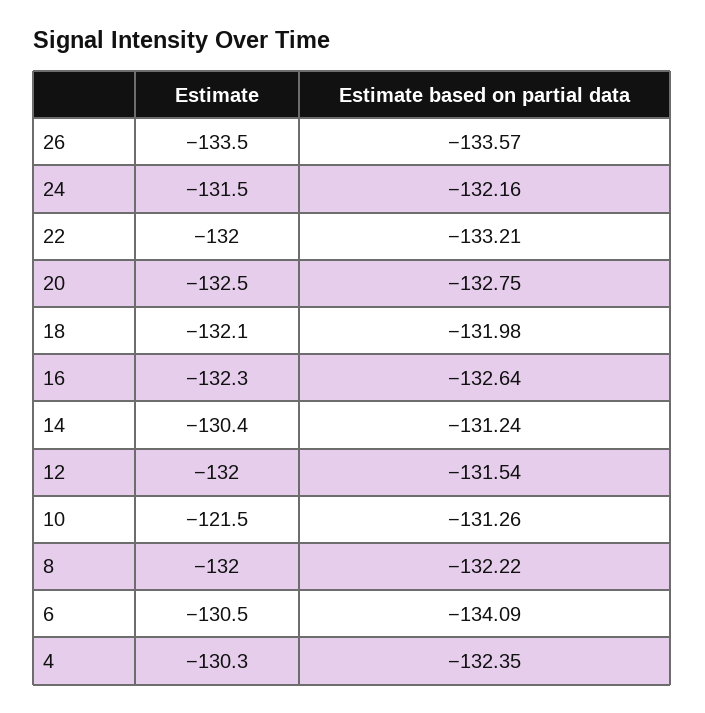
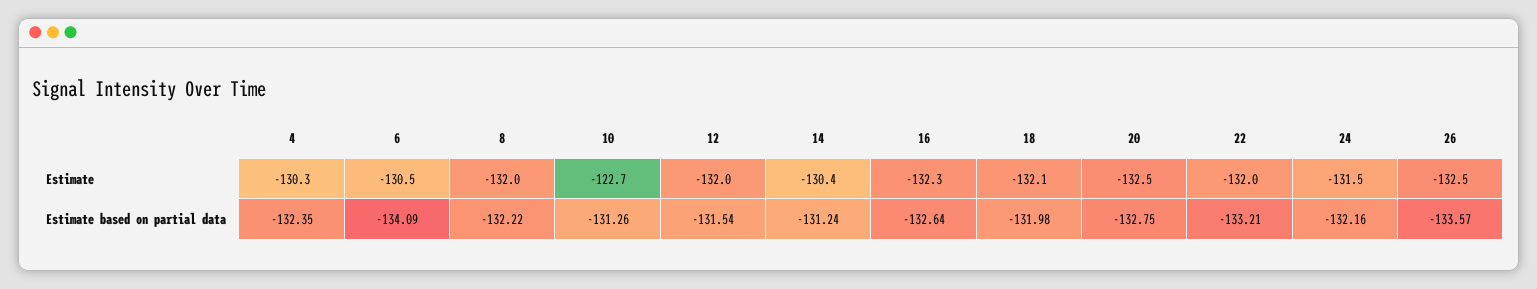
Estimate, 26: -133.5 -> -132.5
Estimate, 10: -121.5 -> -122.7

